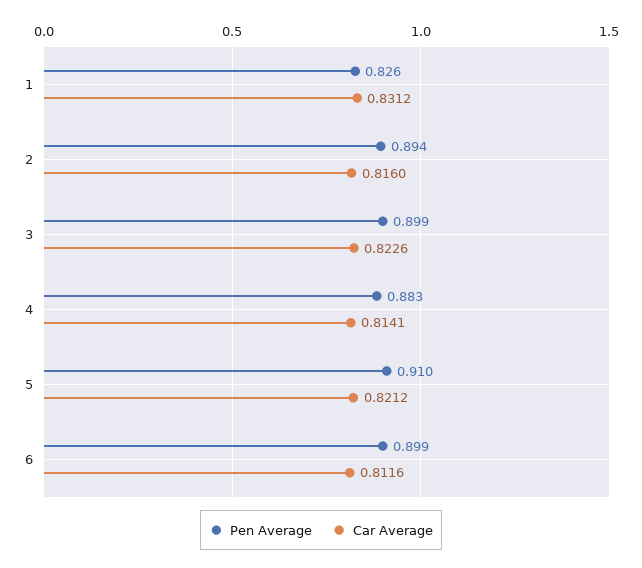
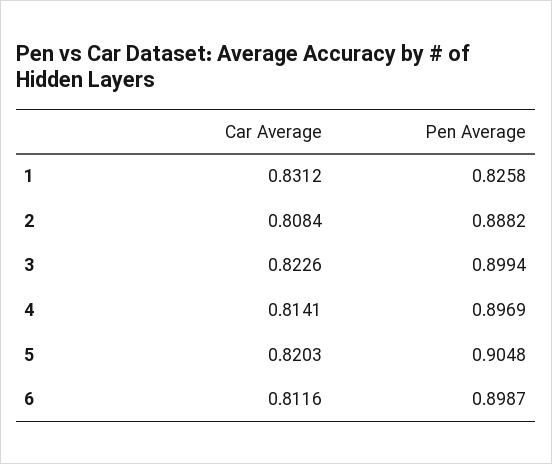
Pen Average, 2: 0.894 -> 0.8882
Car Average, 2: 0.816 -> 0.8084
Pen Average, 4: 0.883 -> 0.8969
Pen Average, 5: 0.91 -> 0.9048
Car Average, 5: 0.8212 -> 0.8203

